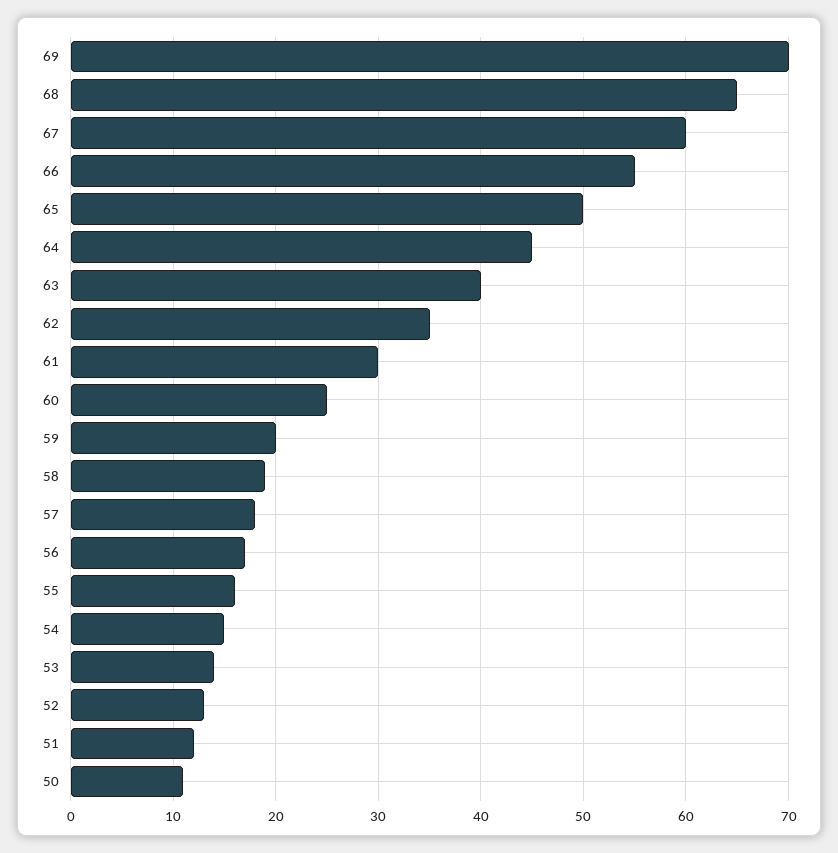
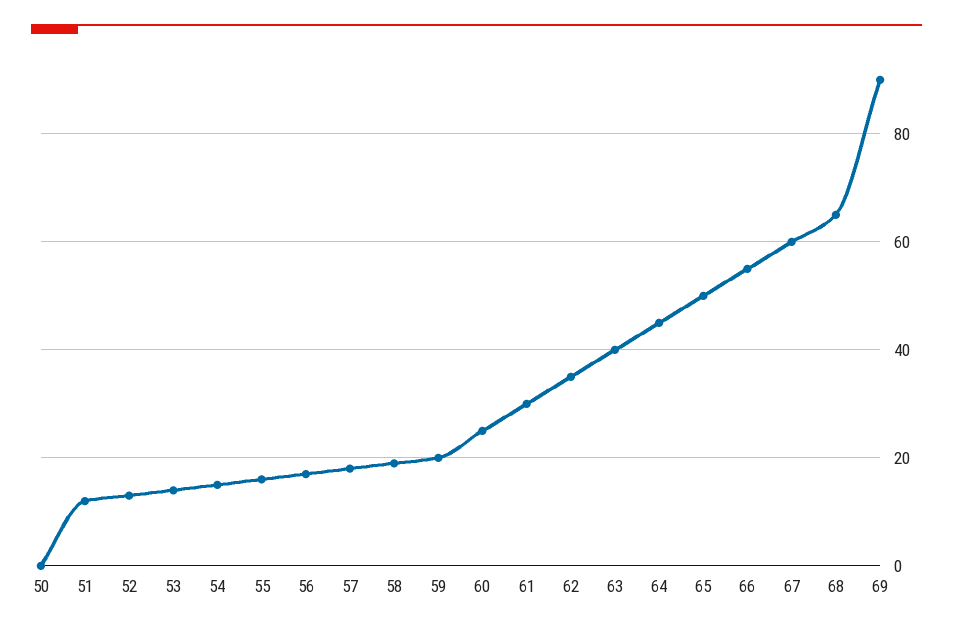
69: 70 -> 90
50: 11 -> 0

